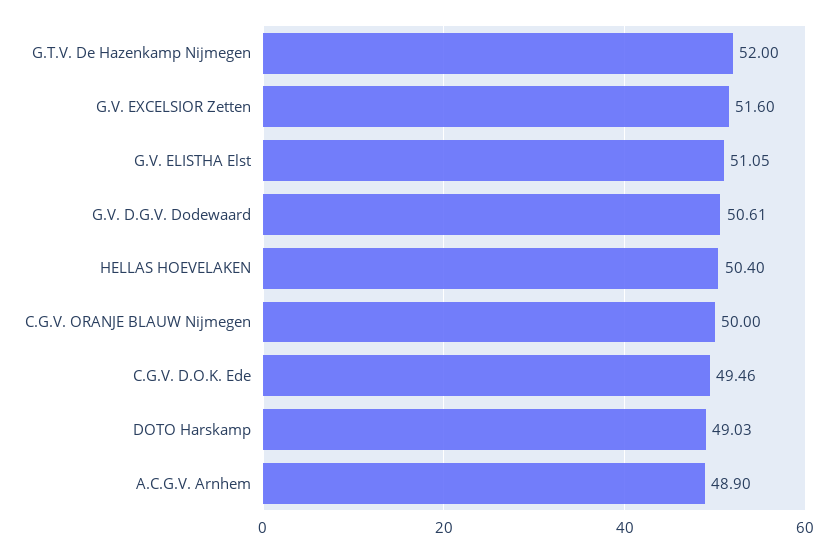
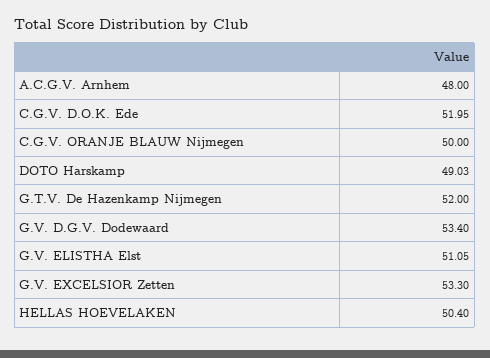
G.V. EXCELSIOR Zetten: 51.6 -> 53.3
G.V. D.G.V. Dodewaard: 50.61 -> 53.4
C.G.V. D.O.K. Ede: 49.46 -> 51.95
A.C.G.V. Arnhem: 48.9 -> 48

